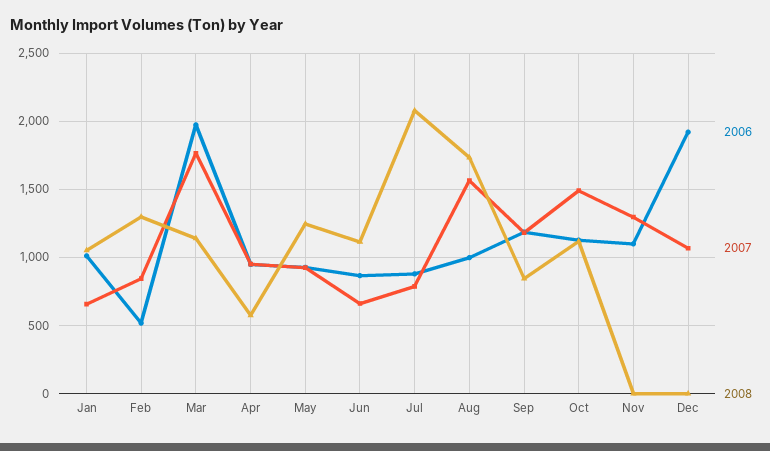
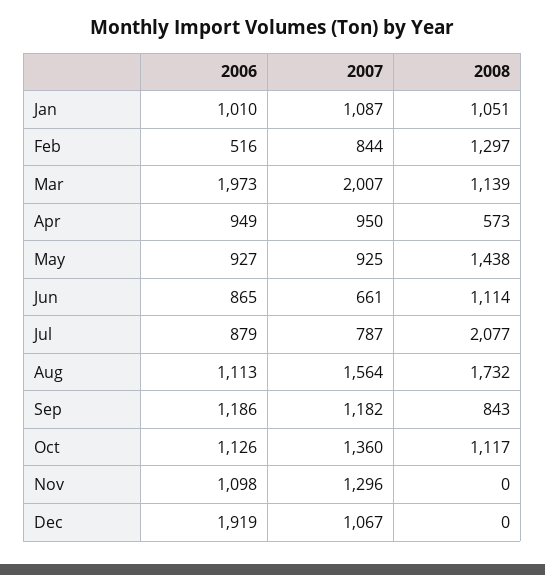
2007, Jan: 650 -> 1087
2007, Mar: 1750 -> 2007
2008, May: 1250 -> 1438
2006, Aug: 1000 -> 1113
2007, Oct: 1500 -> 1360

